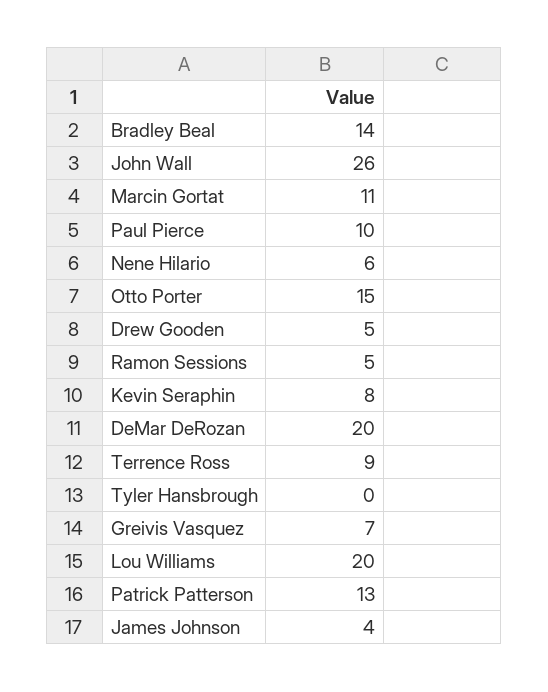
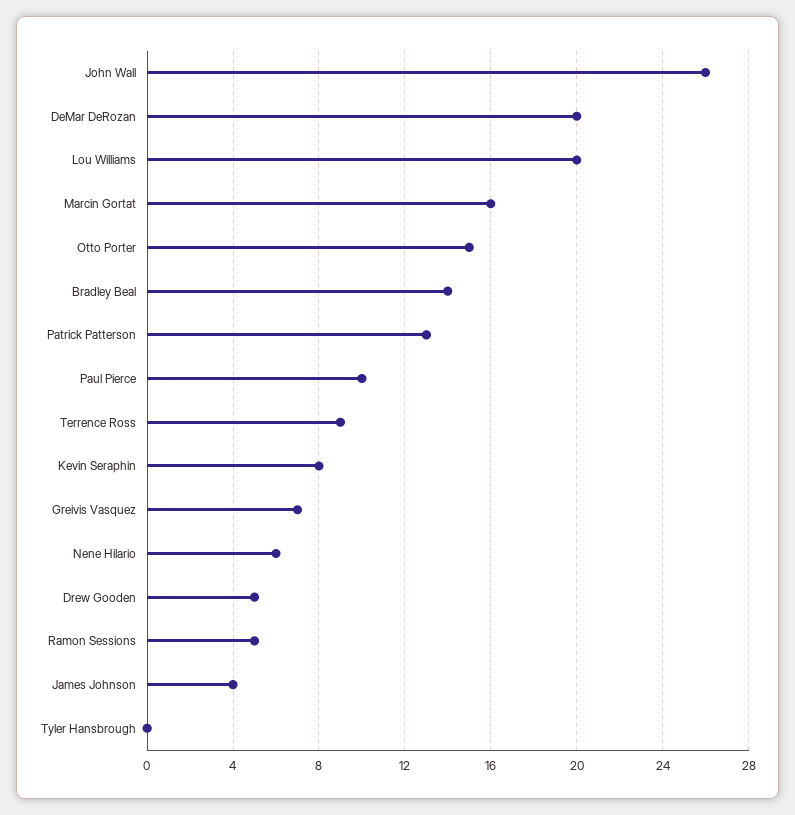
Marcin Gortat: 11 -> 16

